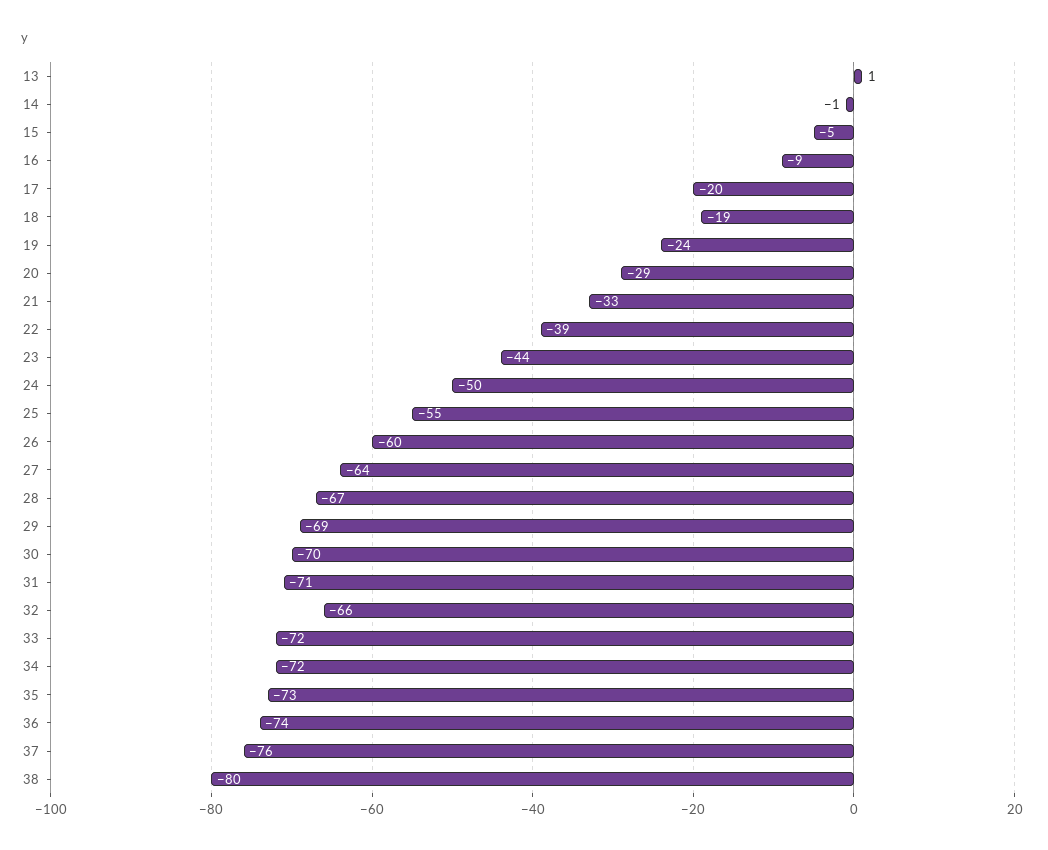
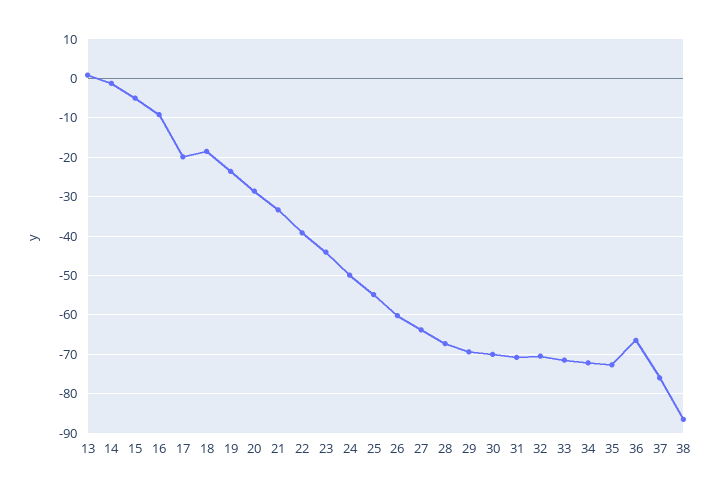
32: -66 -> -70
36: -74 -> -66
38: -80 -> -86

